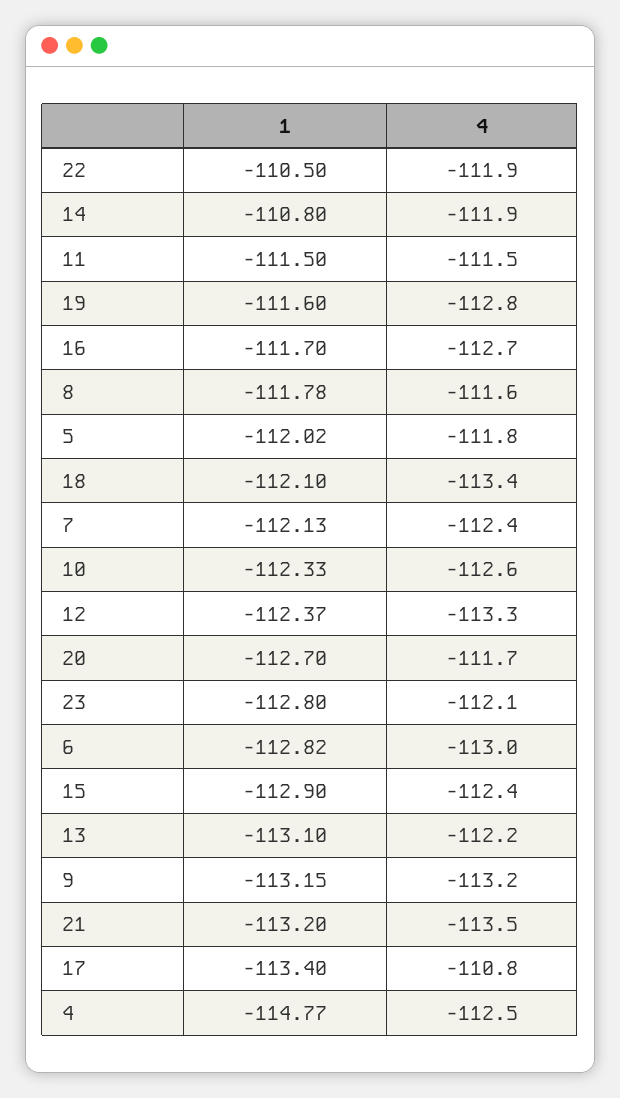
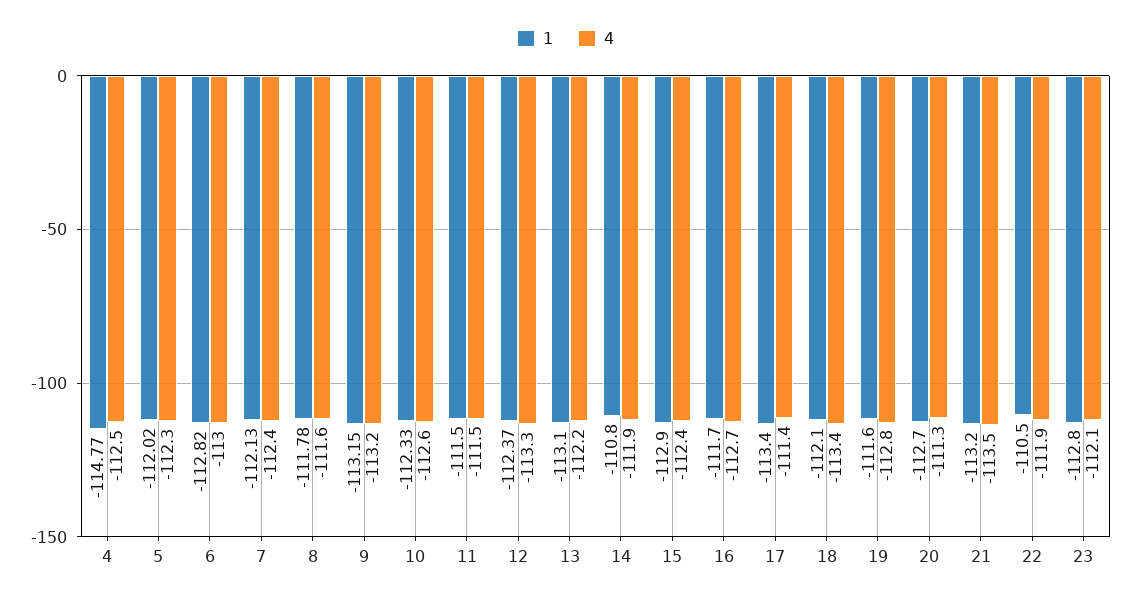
4, 5: -111.8 -> -112.3
4, 20: -111.7 -> -111.3
4, 17: -110.8 -> -111.4

